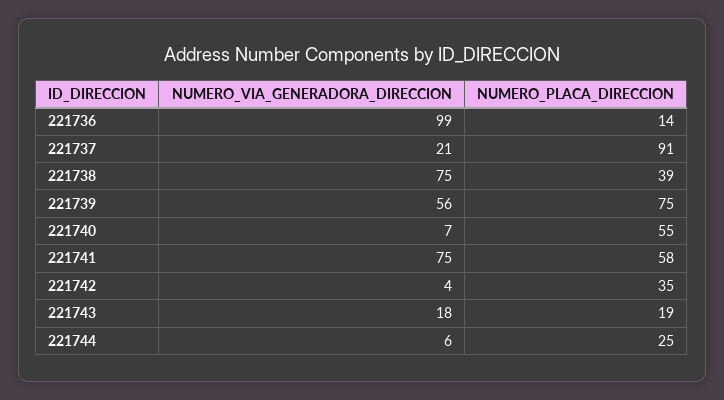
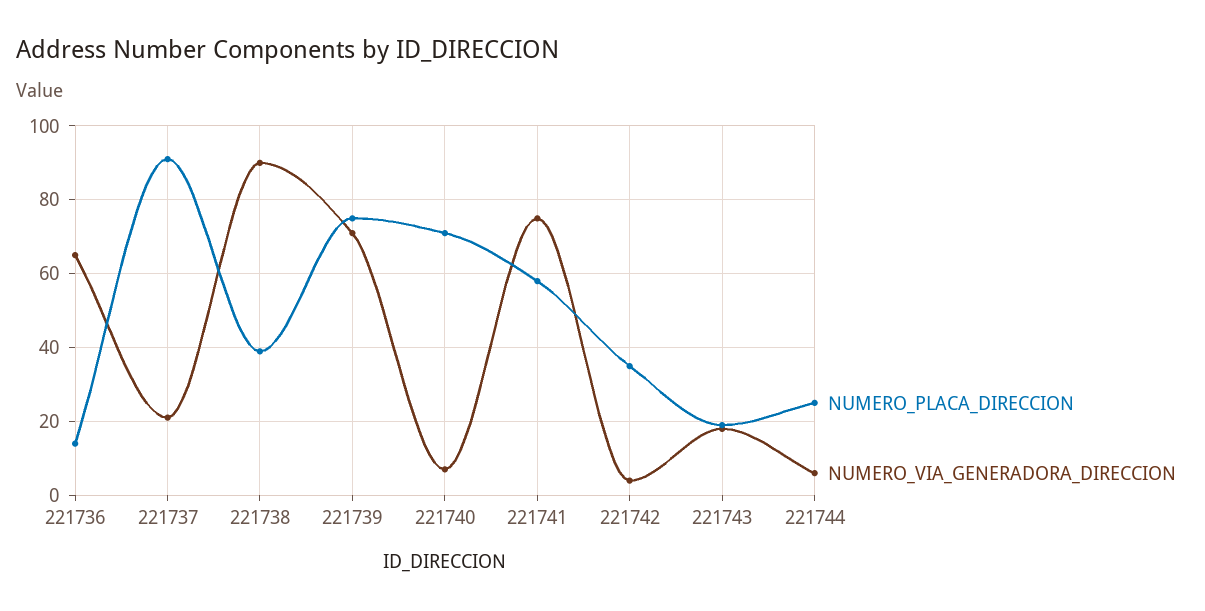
NUMERO_VIA_GENERADORA_DIRECCION, 221736: 99 -> 65
NUMERO_VIA_GENERADORA_DIRECCION, 221738: 75 -> 90
NUMERO_VIA_GENERADORA_DIRECCION, 221739: 56 -> 70
NUMERO_PLACA_DIRECCION, 221740: 55 -> 70

